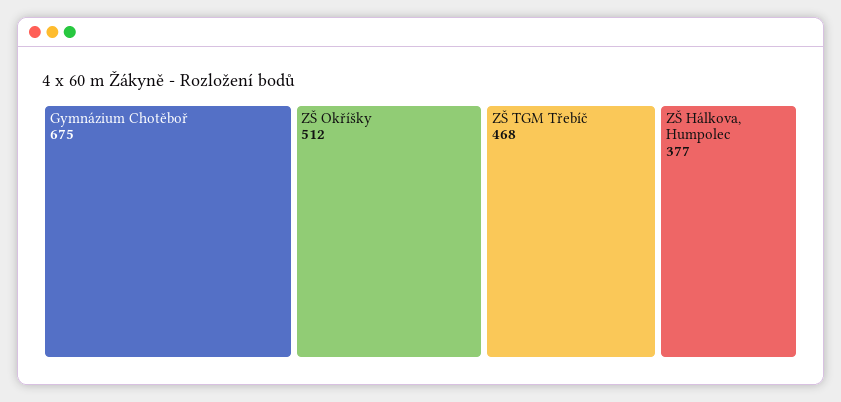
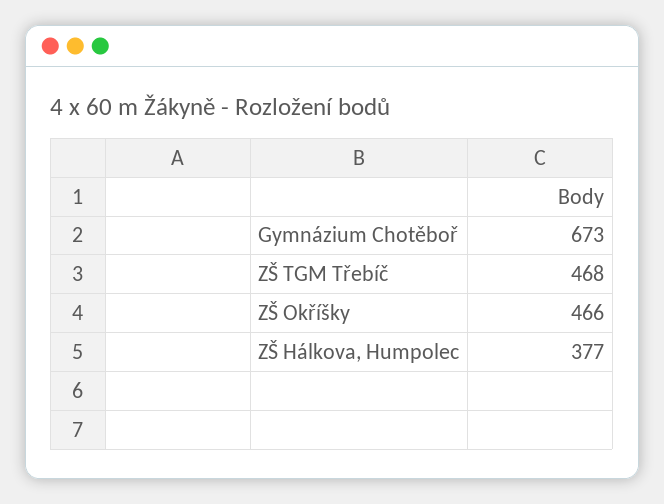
Gymnázium Chotěboř: 675 -> 673
ZŠ Okříšky: 512 -> 466

